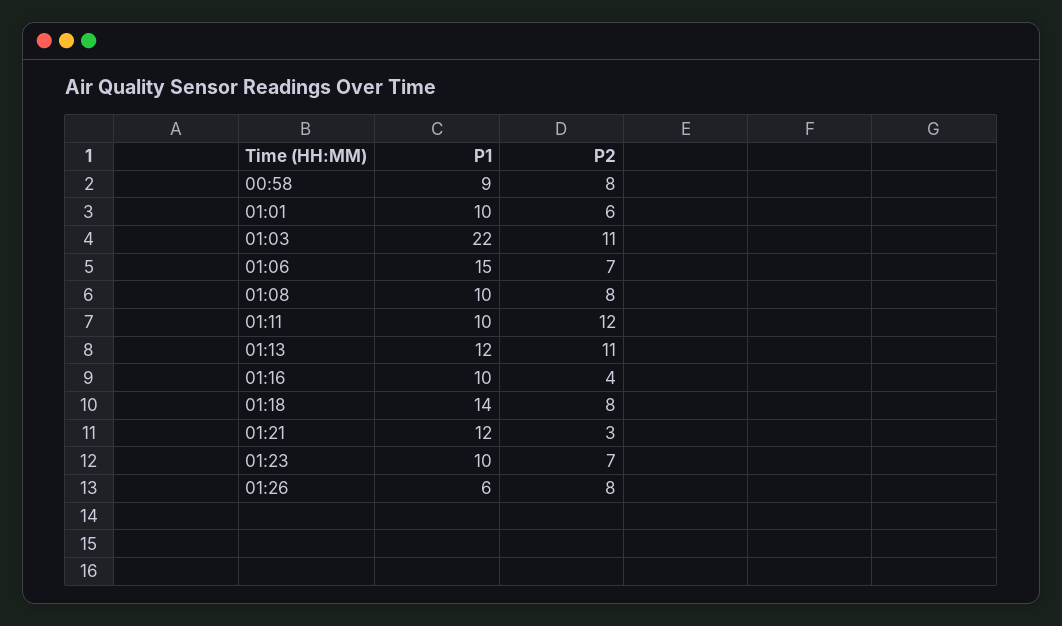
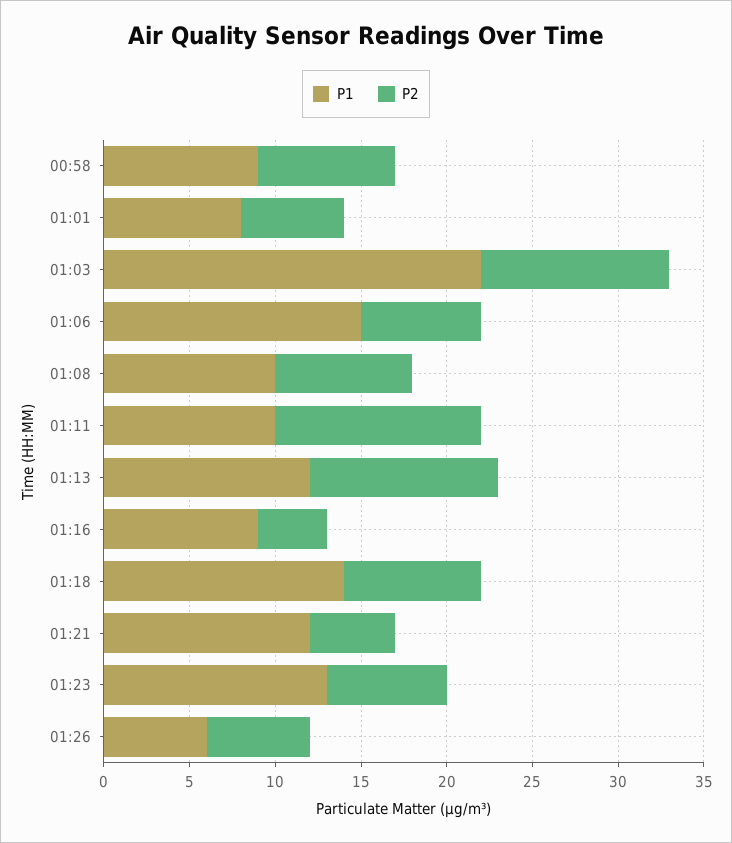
P1, 01:01: 10 -> 8
P1, 01:16: 10 -> 9
P2, 01:21: 3 -> 5
P1, 01:23: 10 -> 13
P2, 01:26: 8 -> 6

